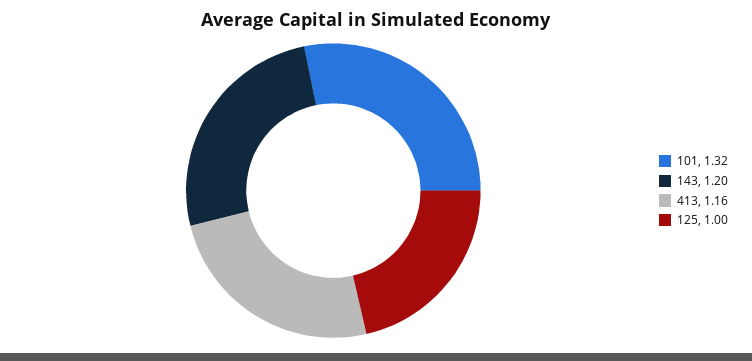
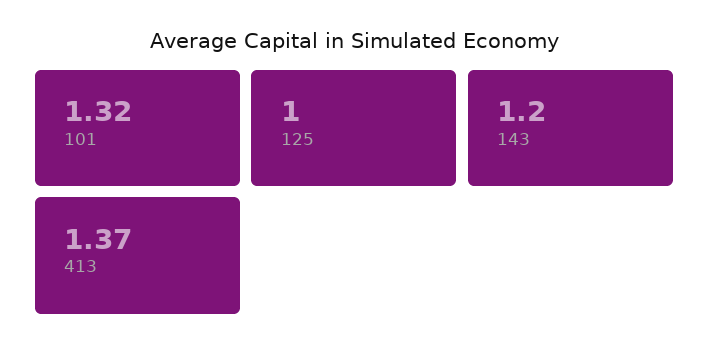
413: 1.16 -> 1.37

